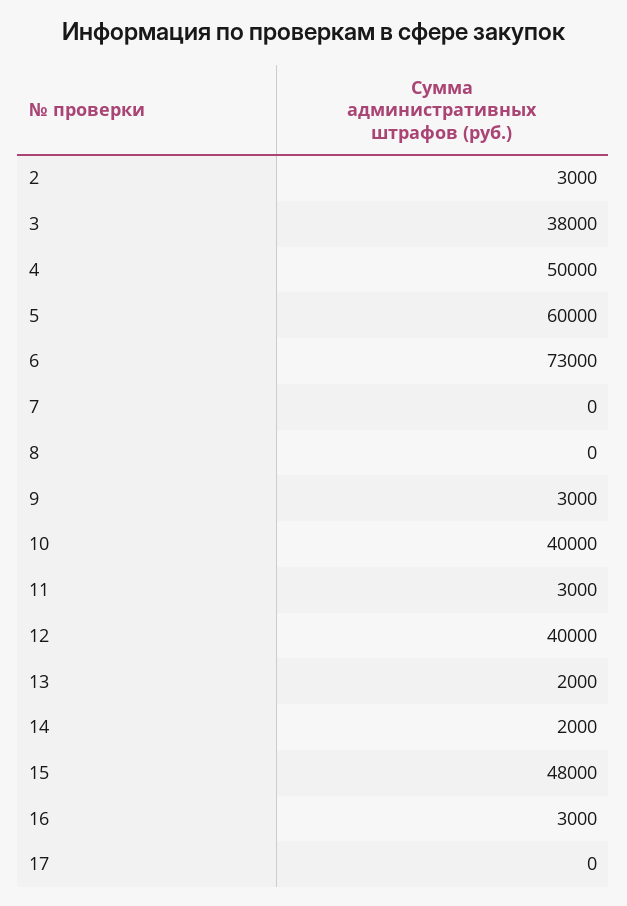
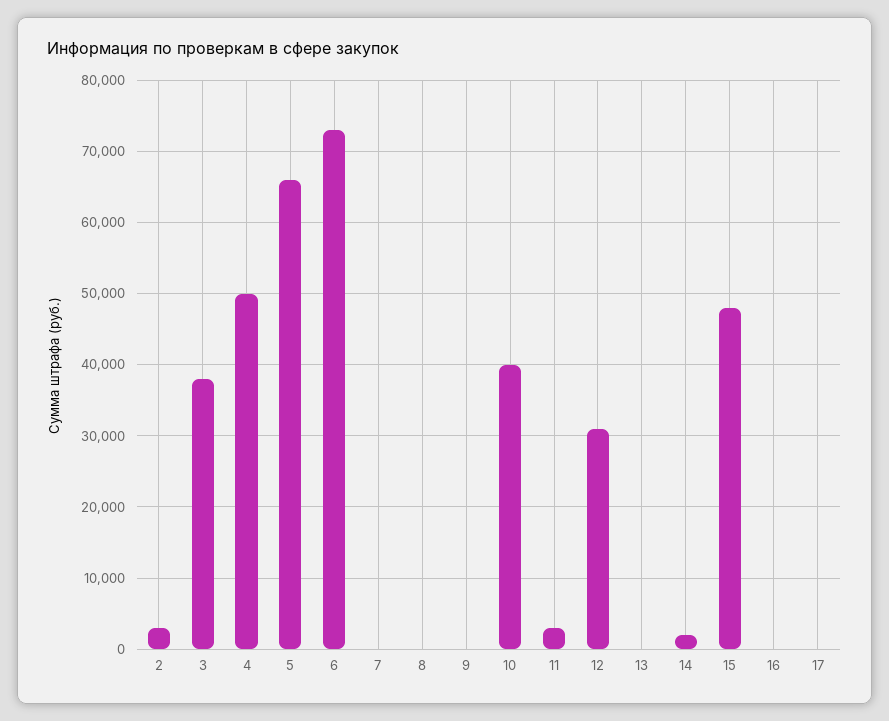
5: 60000 -> 66000
9: 3000 -> 0
12: 40000 -> 31000
13: 2000 -> 0
16: 3000 -> 0

